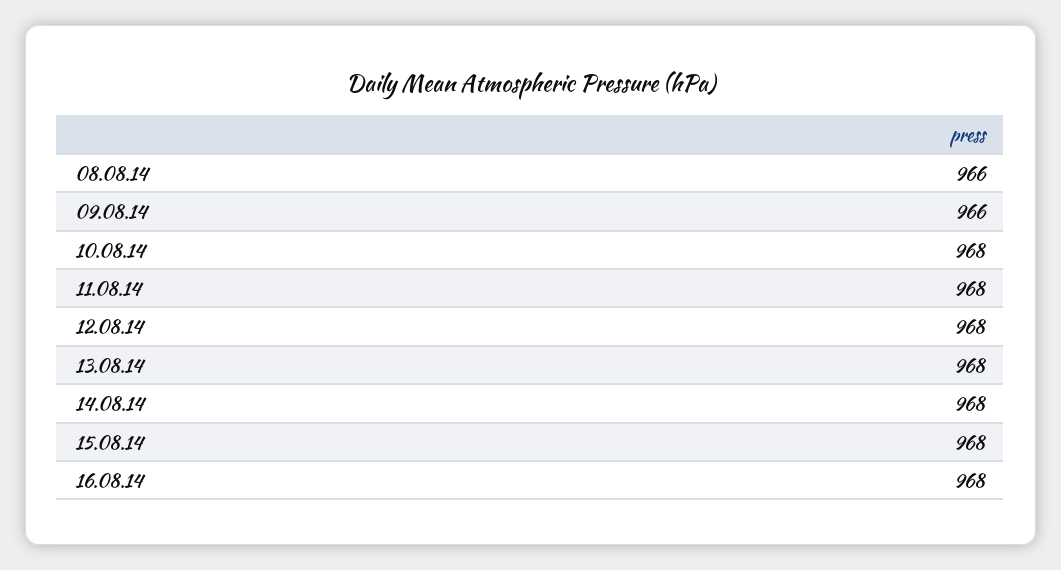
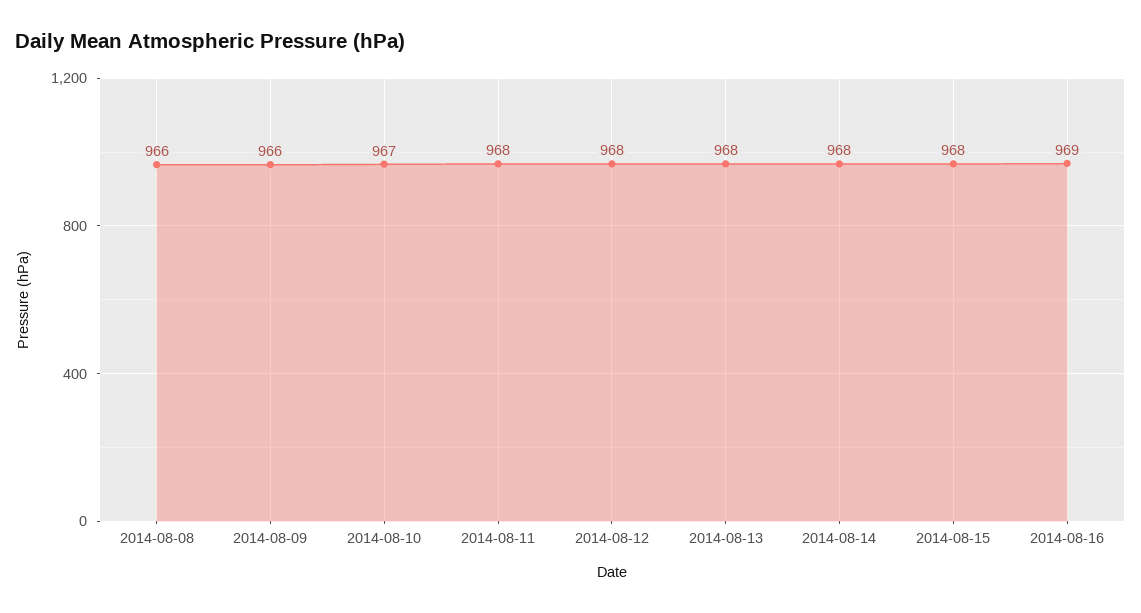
10.08.14: 968 -> 967
16.08.14: 968 -> 969

